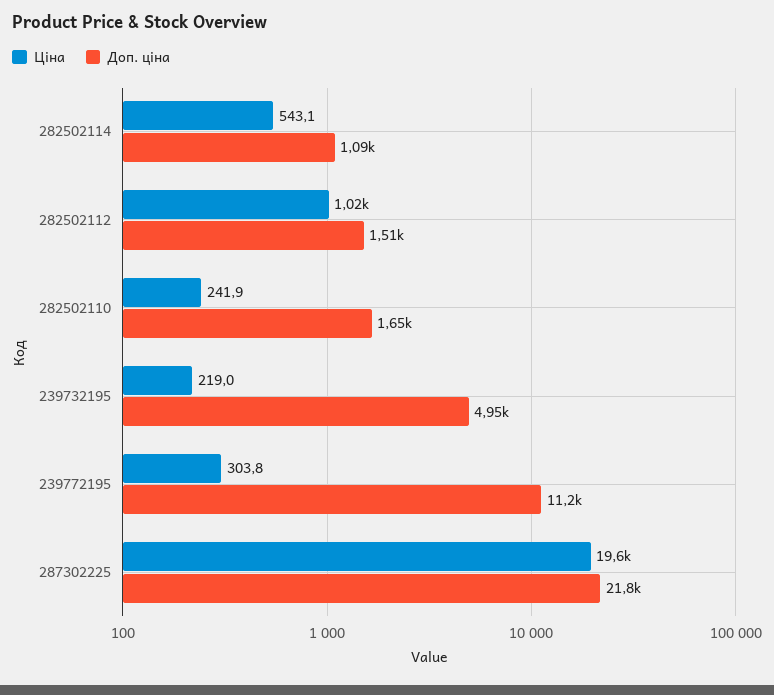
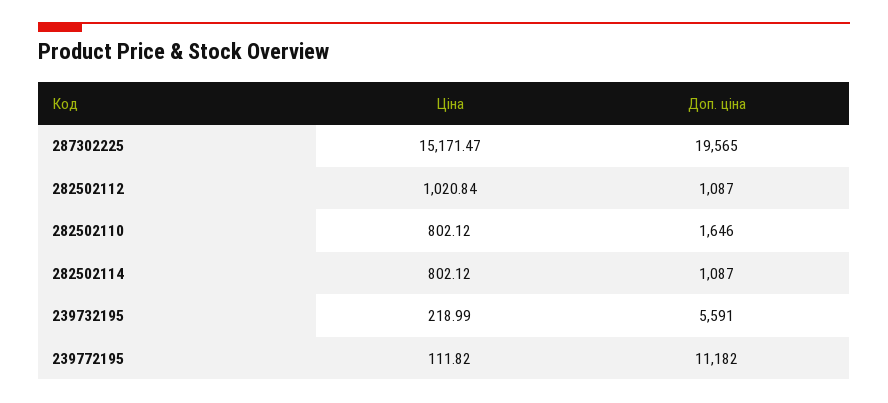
Ціна, 282502114: 543.1 -> 802.12
Доп. ціна, 282502112: 1510 -> 1087
Ціна, 282502110: 241.9 -> 802.12
Доп. ціна, 239732195: 4950 -> 5591
Ціна, 239772195: 303.8 -> 111.82
Ціна, 287302225: 19600 -> 15171.47
Доп. ціна, 287302225: 21800 -> 19565

